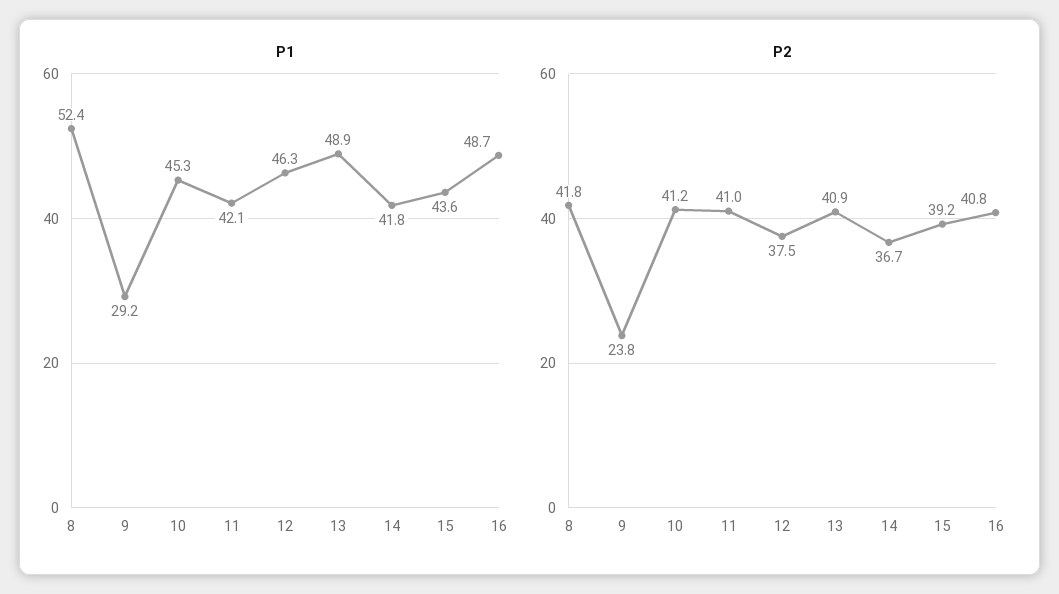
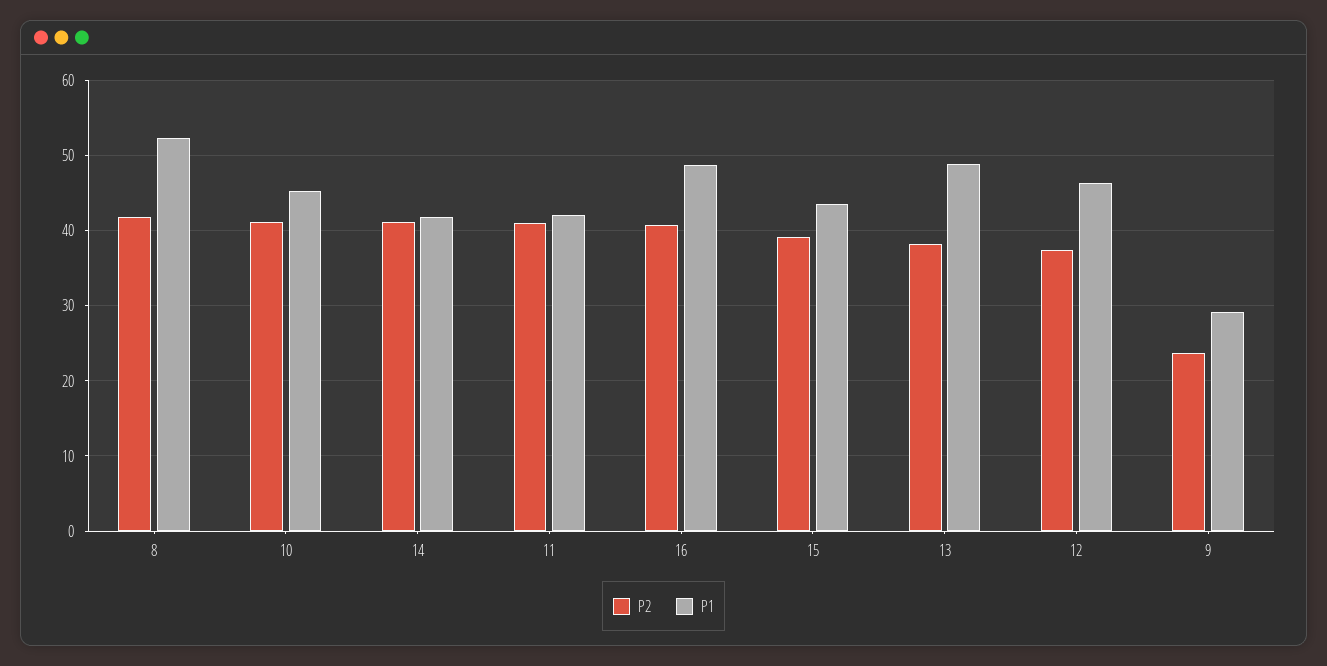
P2, 13: 40.9 -> 38
P2, 14: 36.7 -> 41

